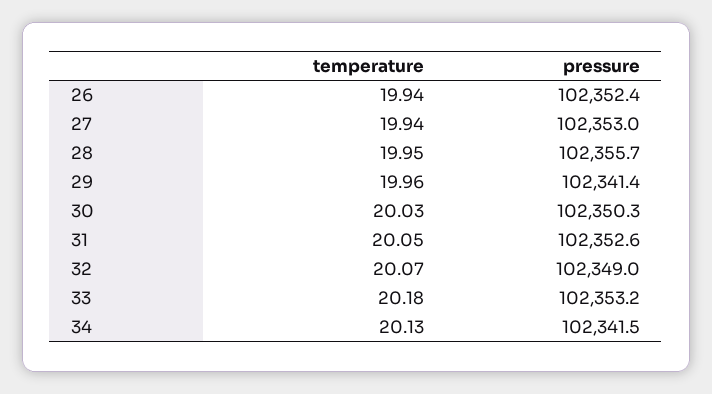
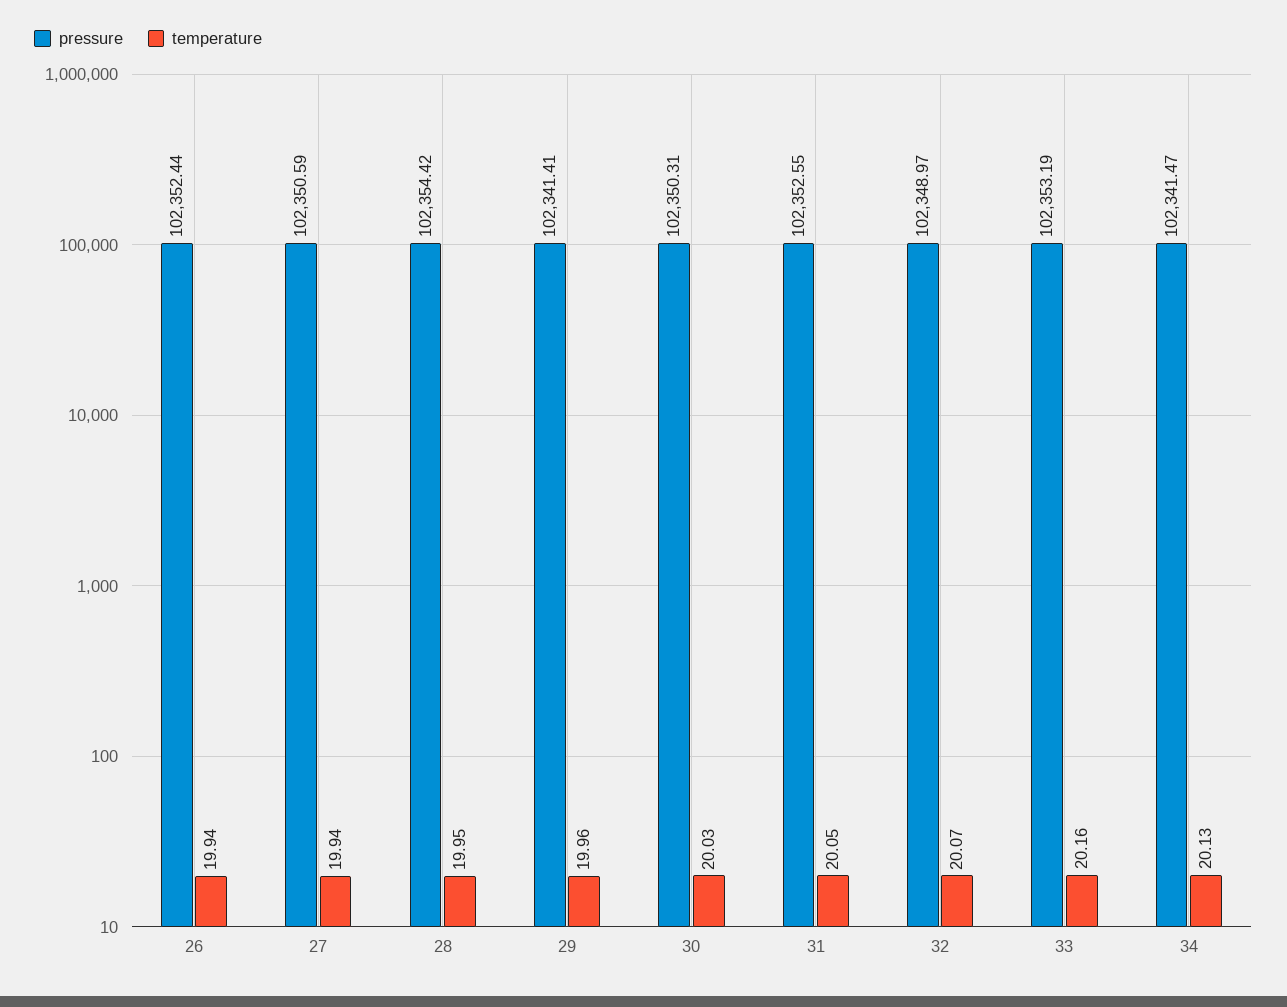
pressure, 27: 102353 -> 102350.59
pressure, 28: 102355.7 -> 102354.42
temperature, 33: 20.18 -> 20.16

